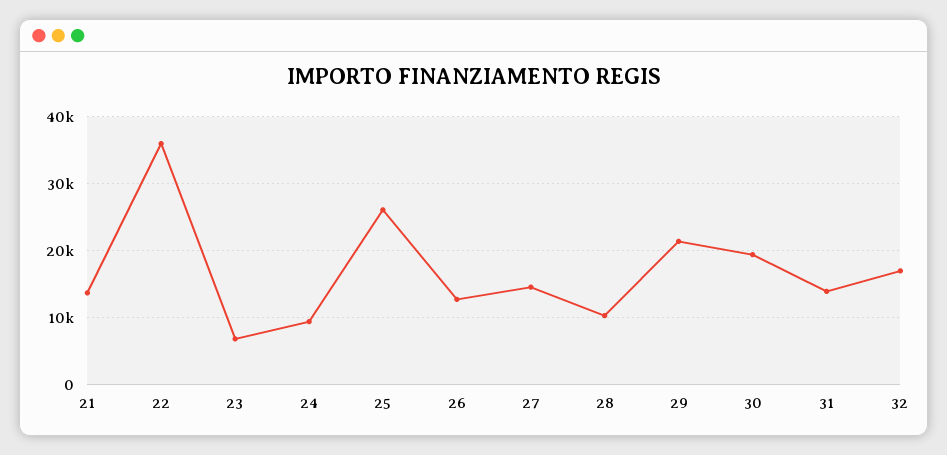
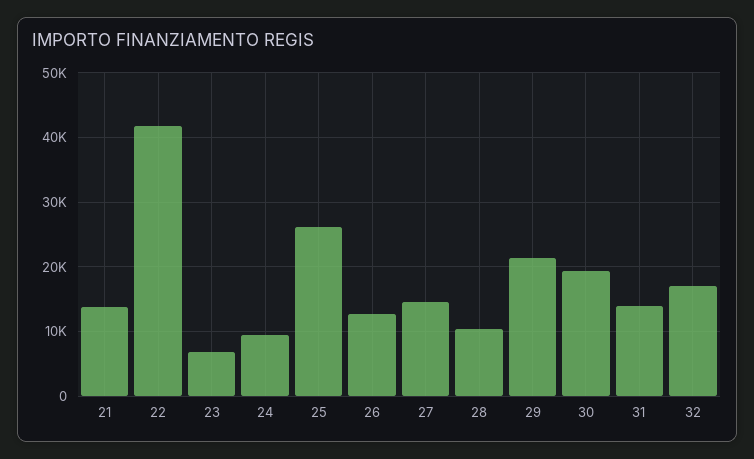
22: 36000 -> 42000

